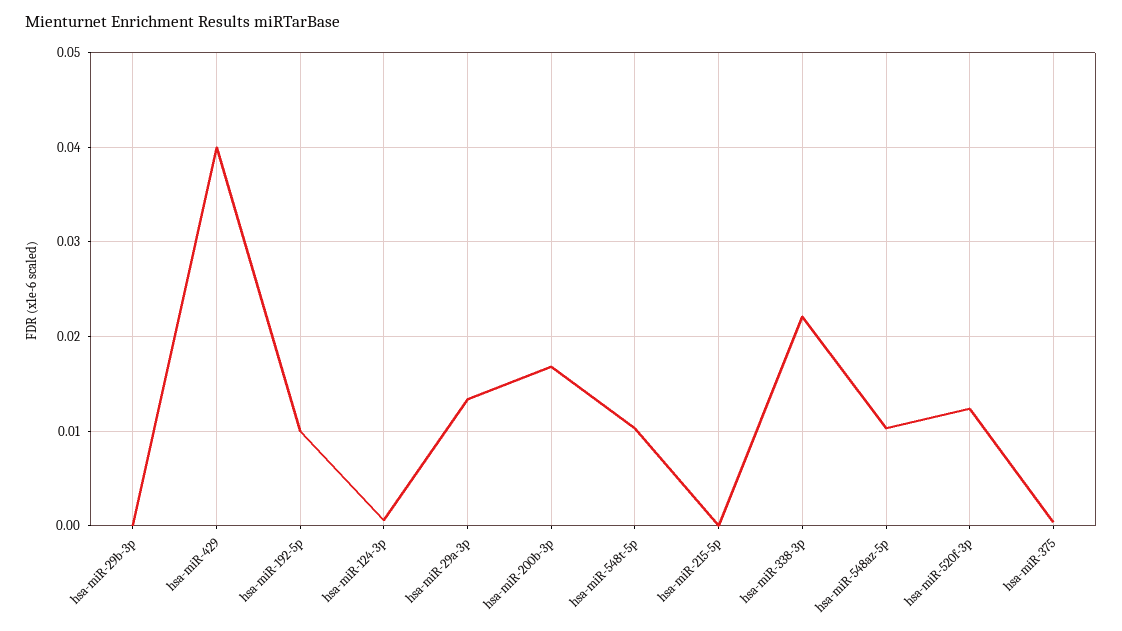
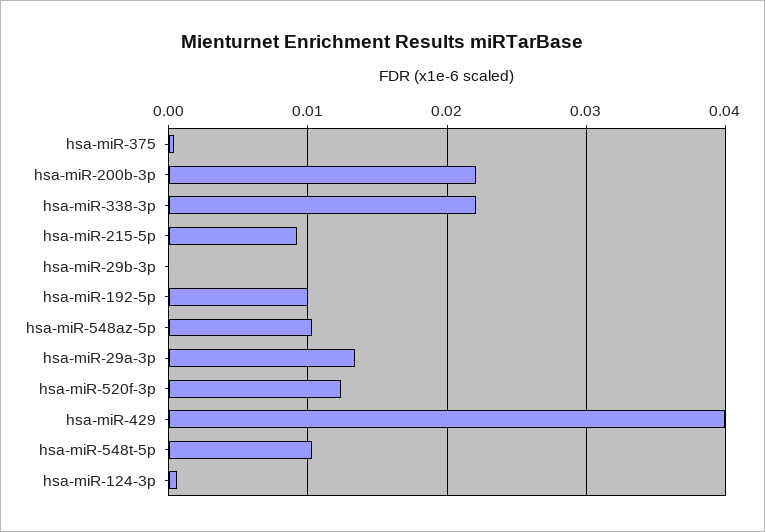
hsa-miR-200b-3p: 0.017 -> 0.022
hsa-miR-215-5p: 0 -> 0.009

